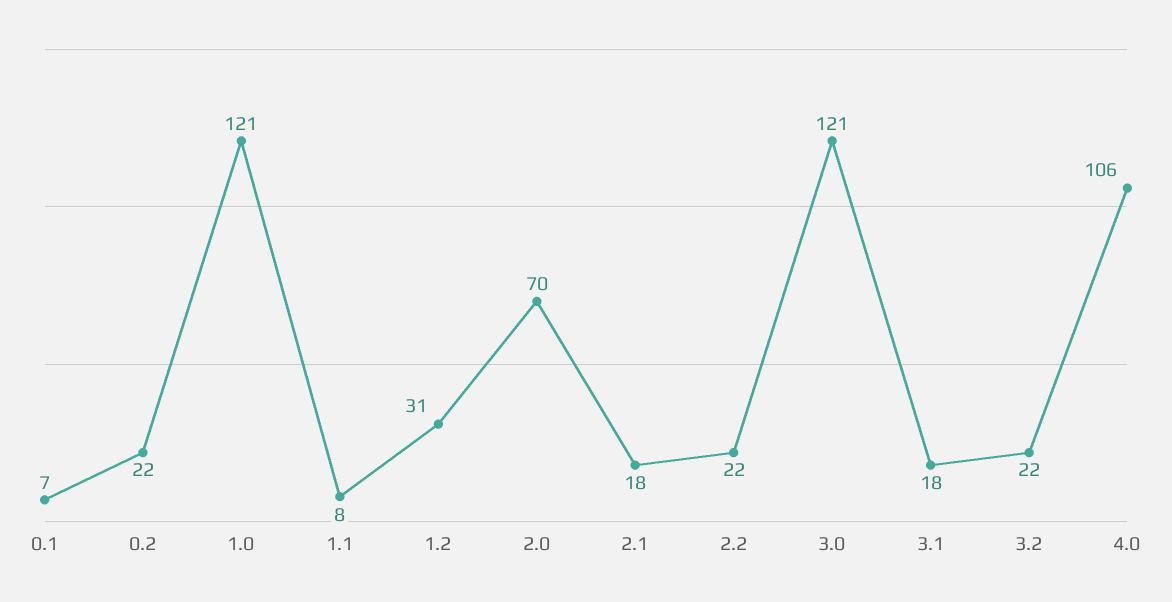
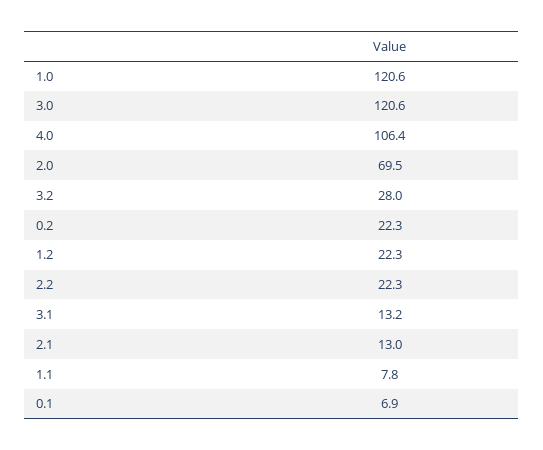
1.2: 31 -> 22.3
2.1: 18 -> 13
3.1: 18 -> 13.2
3.2: 22 -> 28

